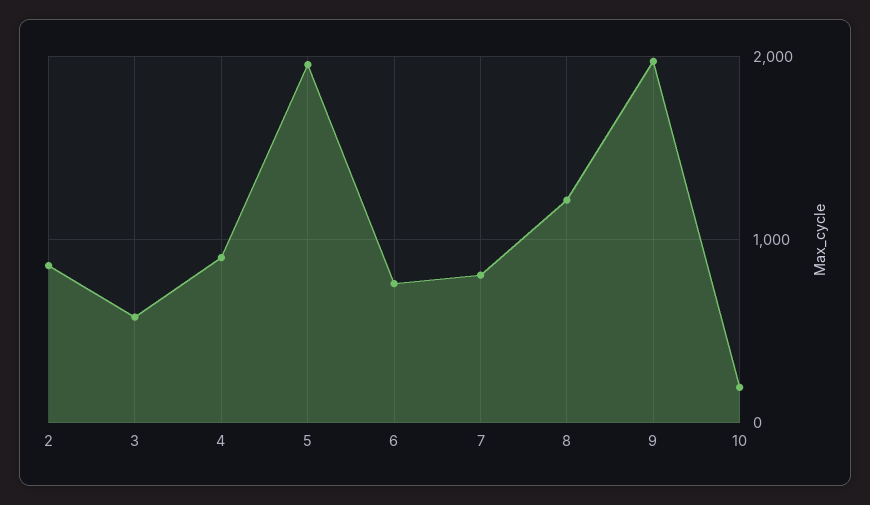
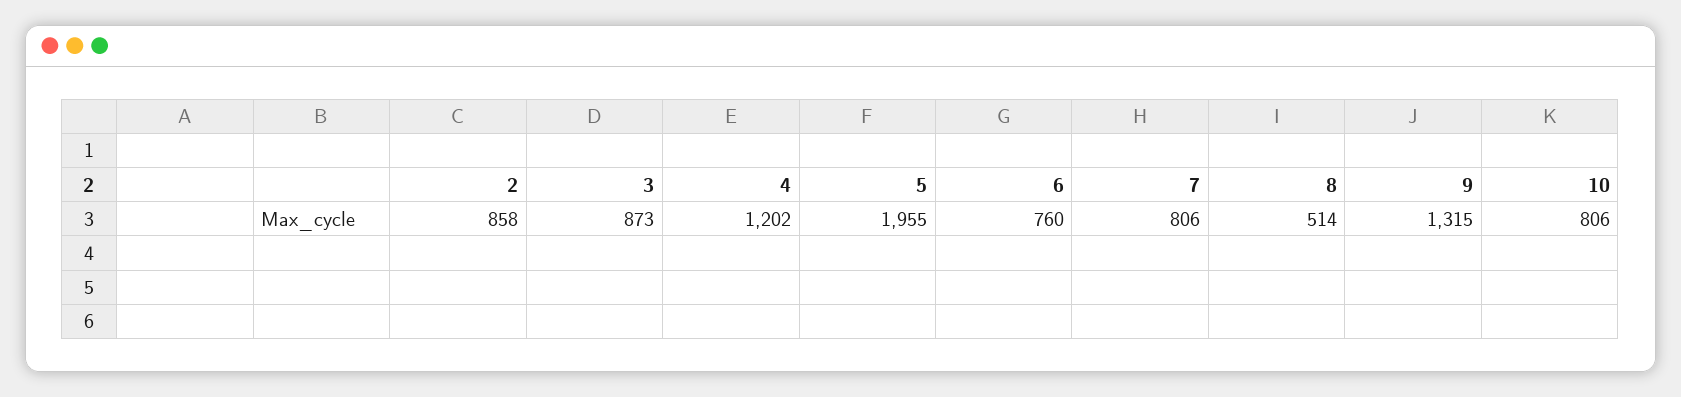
3: 600 -> 873
4: 900 -> 1202
8: 1200 -> 514
9: 2000 -> 1315
10: 200 -> 806

